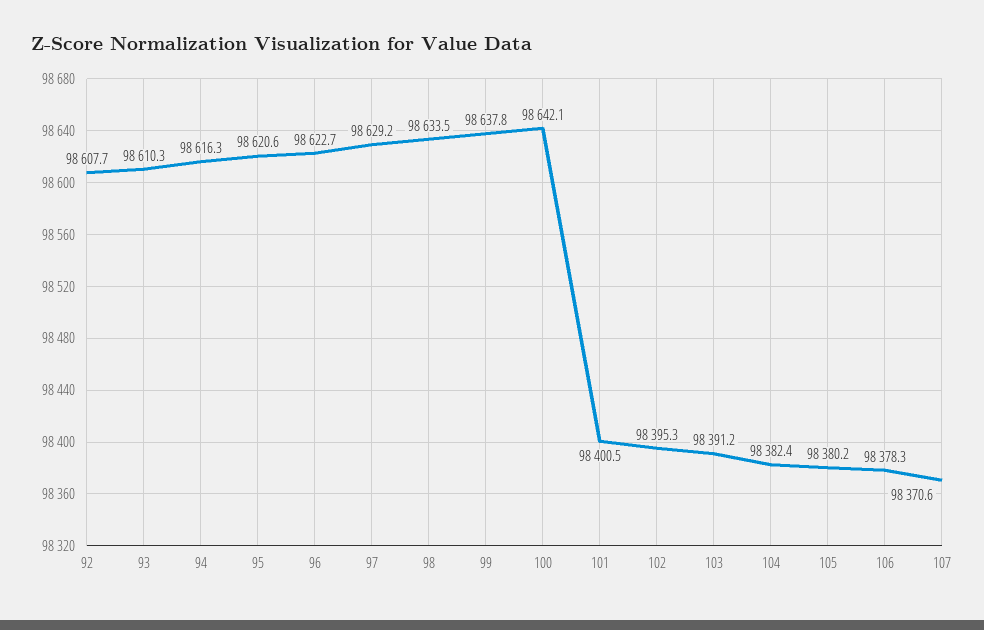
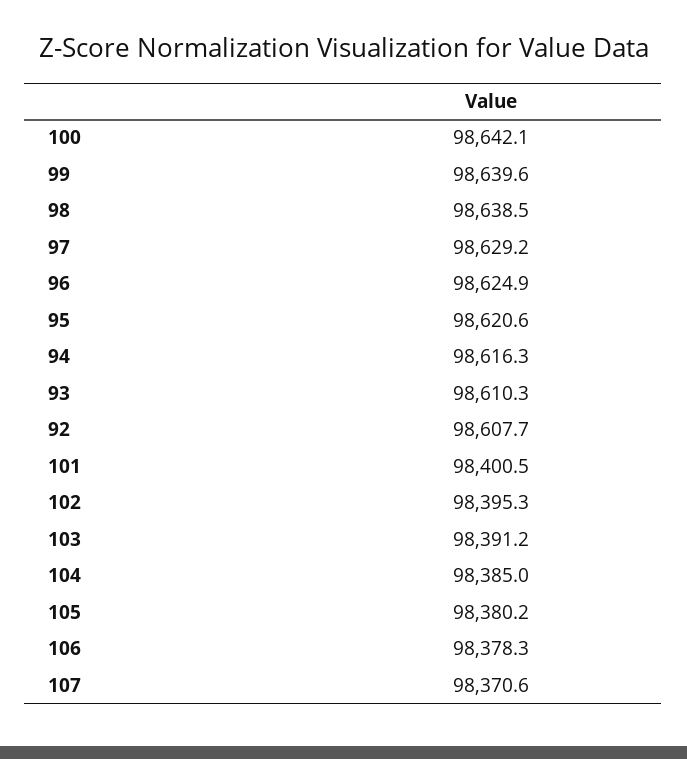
96: 98622.7 -> 98624.9
98: 98633.5 -> 98638.5
99: 98637.8 -> 98639.6
104: 98382.4 -> 98385

